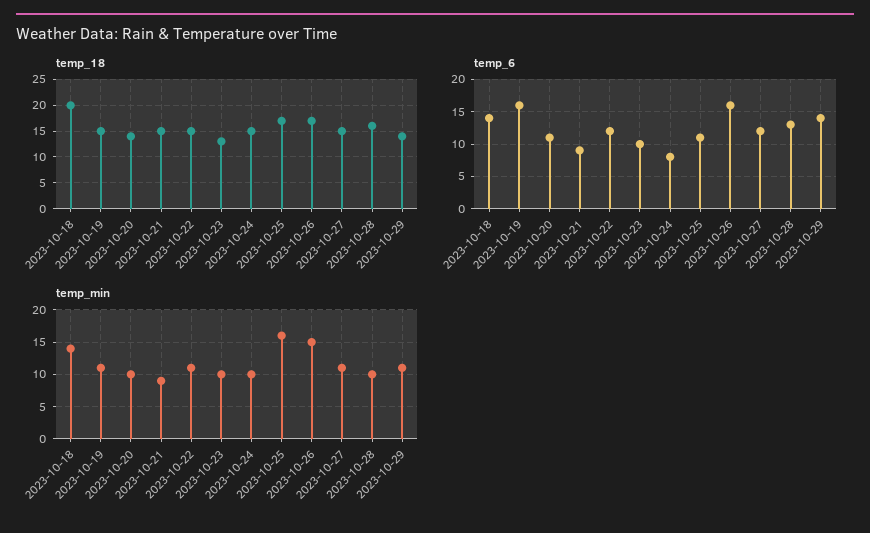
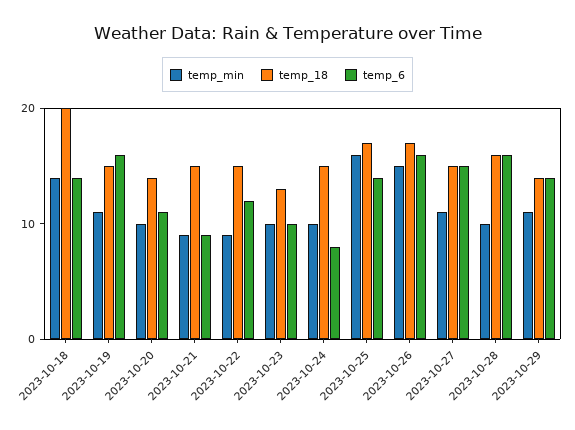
temp_6, 2023-10-25: 11 -> 14
temp_6, 2023-10-27: 12 -> 15
temp_6, 2023-10-28: 13 -> 16
temp_min, 2023-10-22: 11 -> 9

